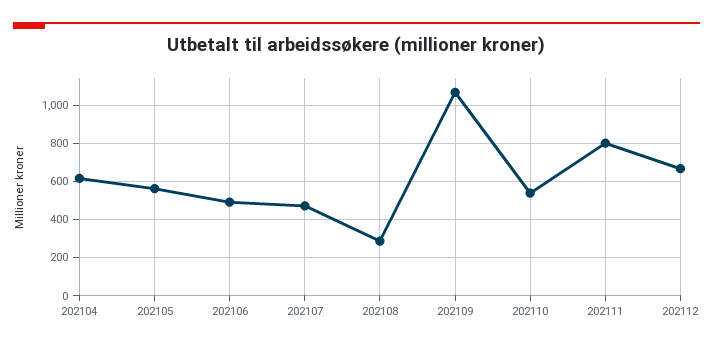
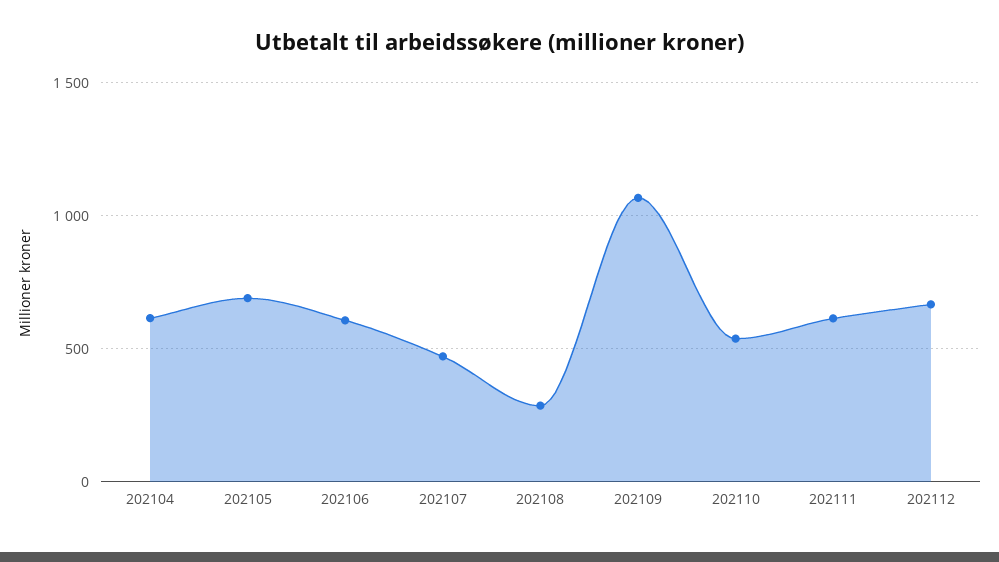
202105: 550 -> 700
202106: 500 -> 600
202111: 800 -> 600

